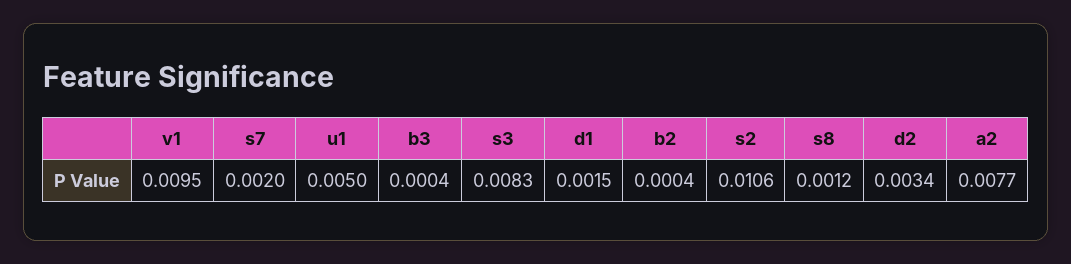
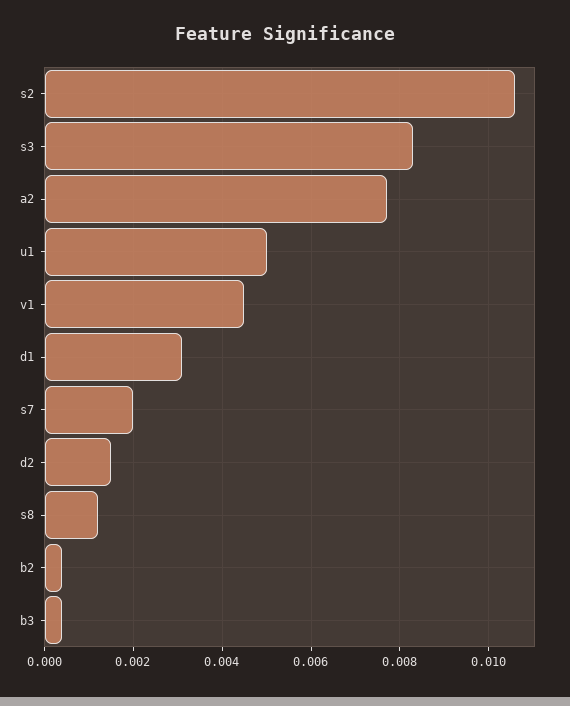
v1: 0.0095 -> 0.0045
d1: 0.0015 -> 0.003
d2: 0.0034 -> 0.0015

